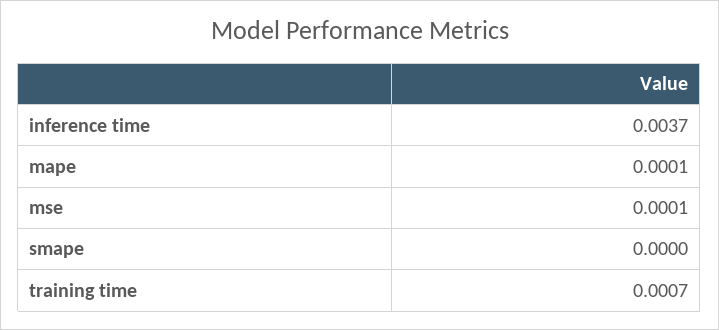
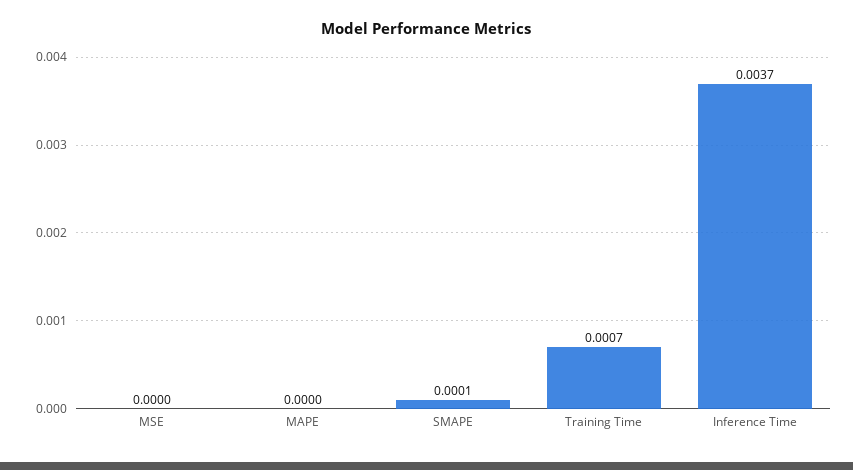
mape: 0.0001 -> 0
mse: 0.0001 -> 0
smape: 0 -> 0.0001

